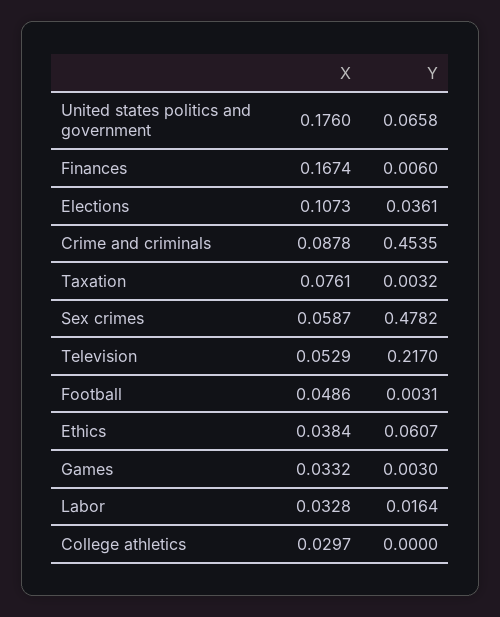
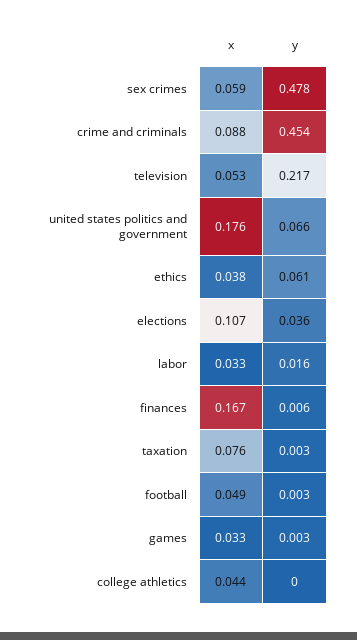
X, College athletics: 0.0297 -> 0.044

